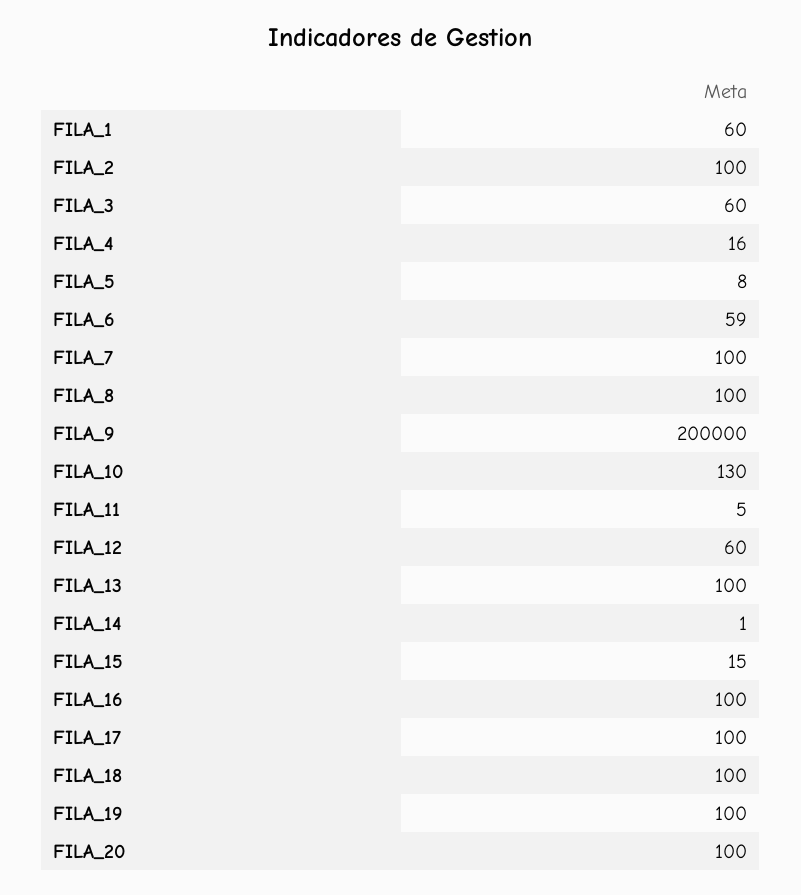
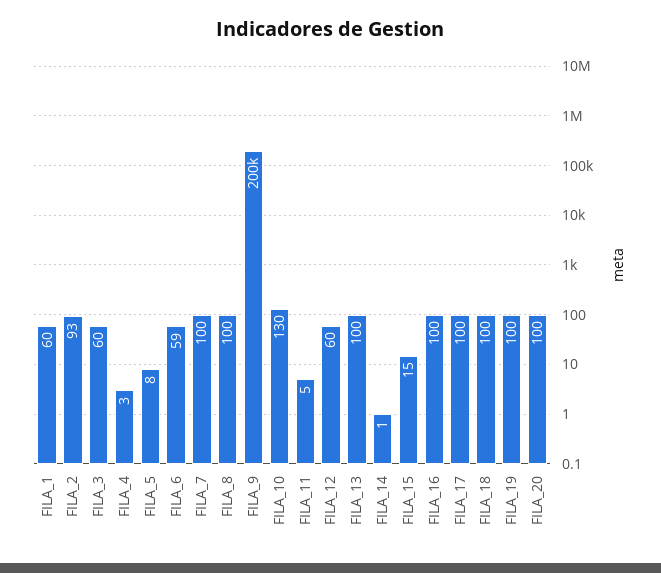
FILA_2: 100 -> 93
FILA_4: 16 -> 3

